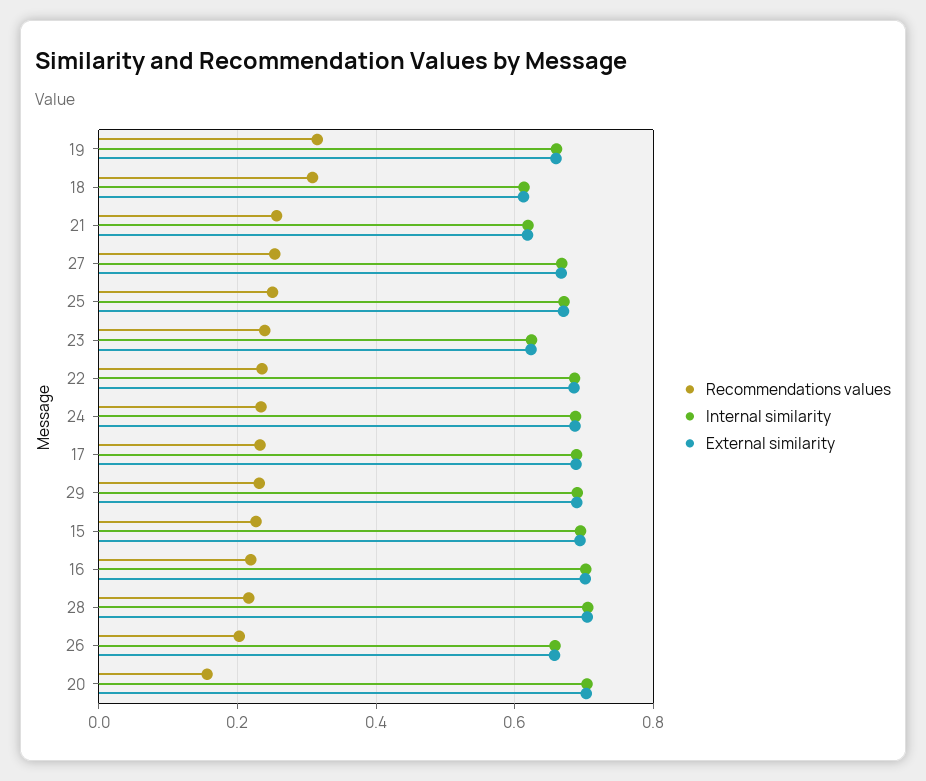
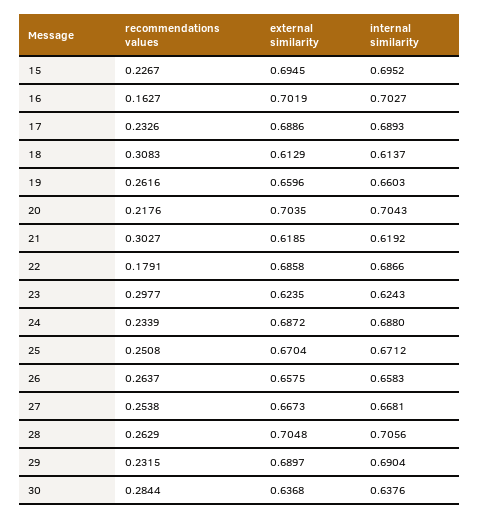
Recommendations values, 19: 0.32 -> 0.2616
Recommendations values, 21: 0.26 -> 0.3027
Recommendations values, 23: 0.24 -> 0.2977
Recommendations values, 22: 0.24 -> 0.1791
Recommendations values, 16: 0.22 -> 0.1627
Recommendations values, 28: 0.22 -> 0.2629
Recommendations values, 26: 0.2 -> 0.2637
Recommendations values, 20: 0.16 -> 0.2176
Recommendations values, 30: none -> 0.2844
External similarity, 30: none -> 0.6368
Internal similarity, 30: none -> 0.6376

